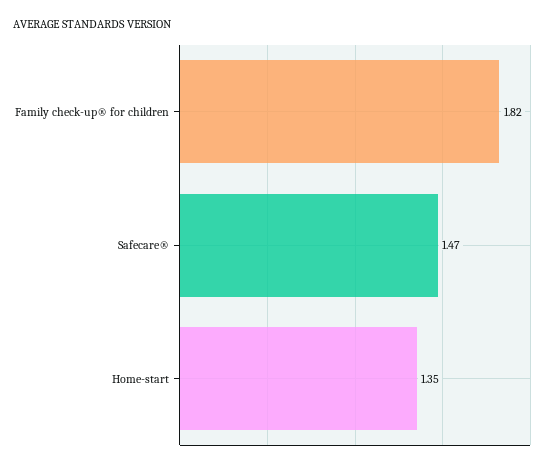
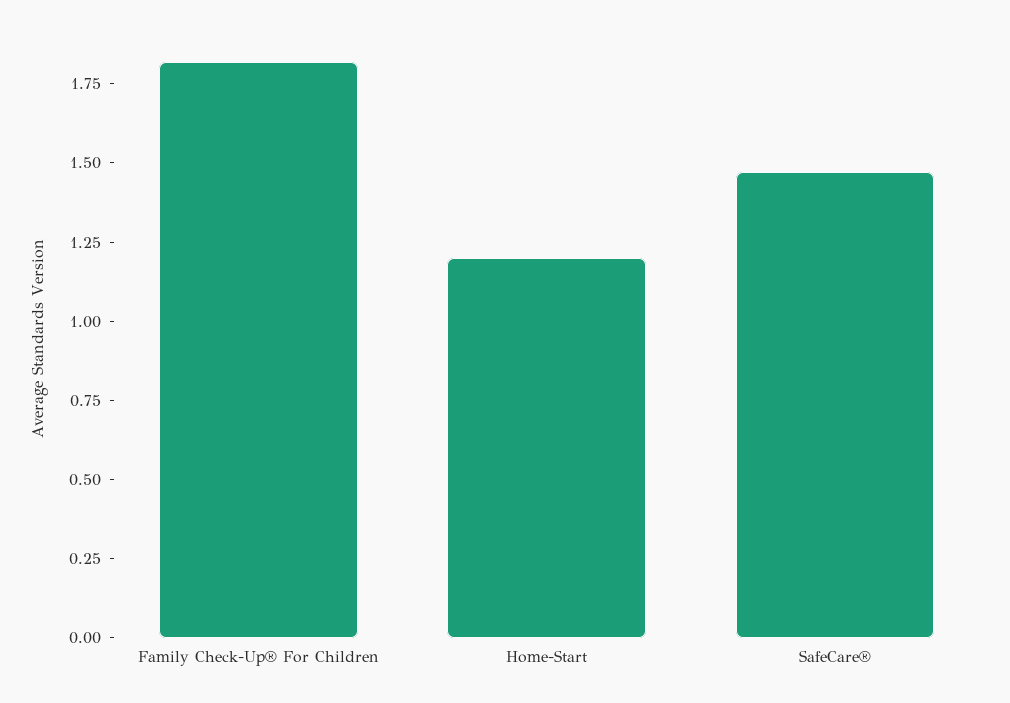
Home-start: 1.35 -> 1.2

